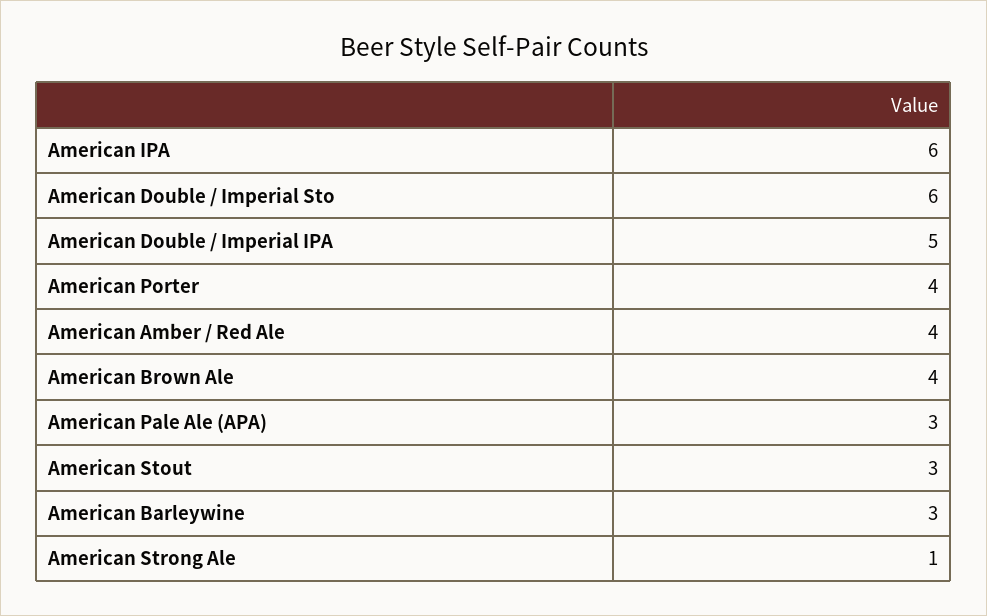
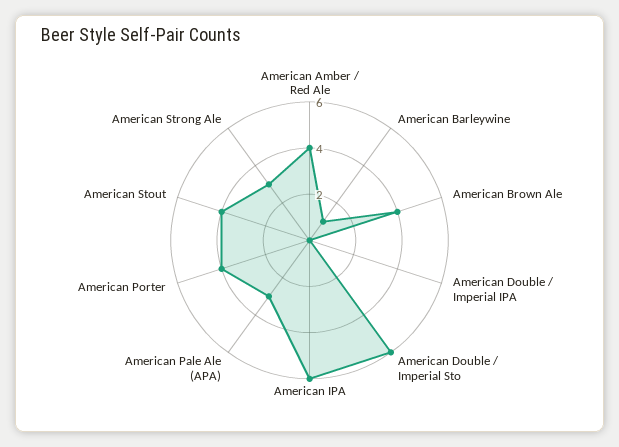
American Double / Imperial IPA: 5 -> 0
American Stout: 3 -> 4
American Barleywine: 3 -> 1
American Strong Ale: 1 -> 3

